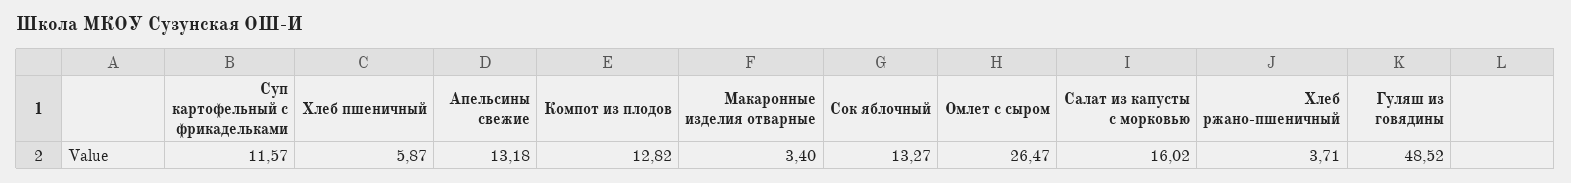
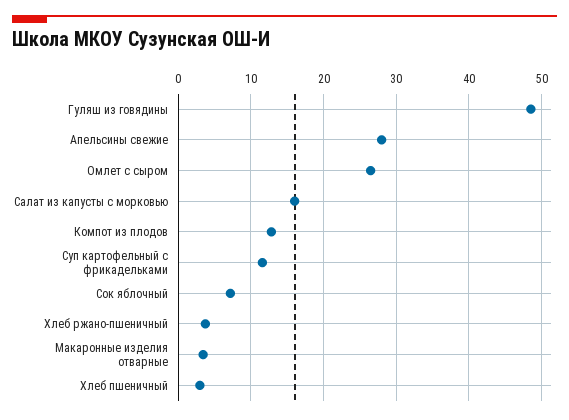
Хлеб пшеничный: 5.87 -> 3
Апельсины свежие: 13.18 -> 28
Сок яблочный: 13.27 -> 7

